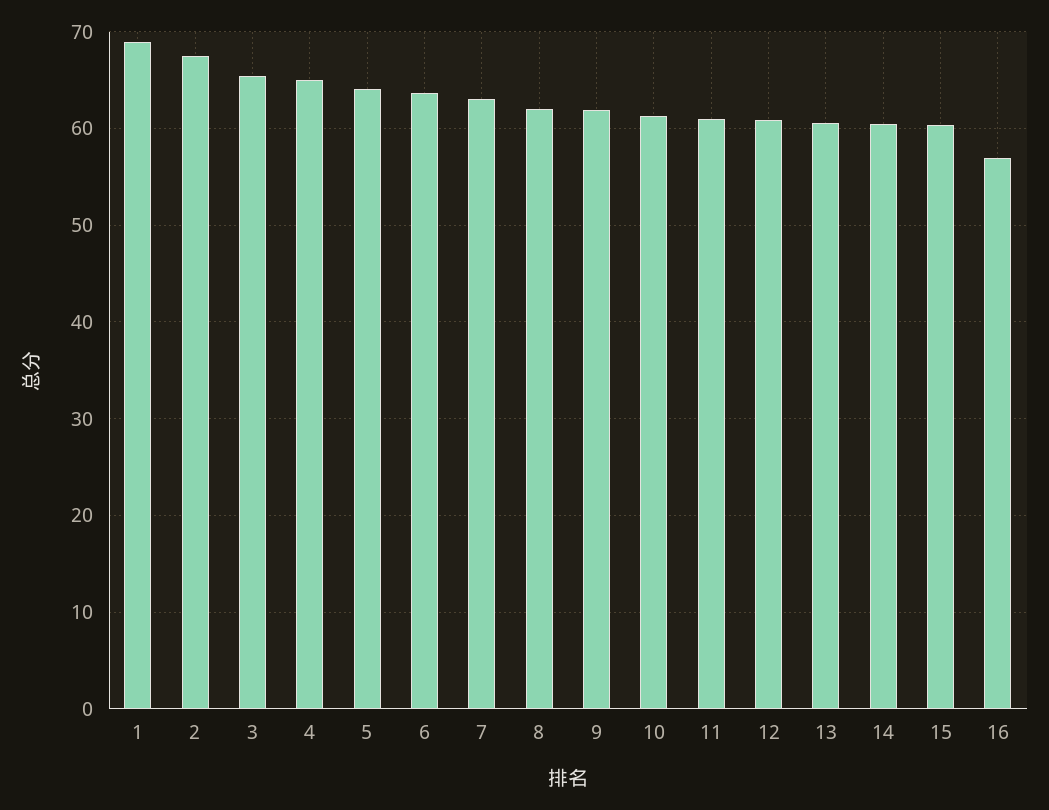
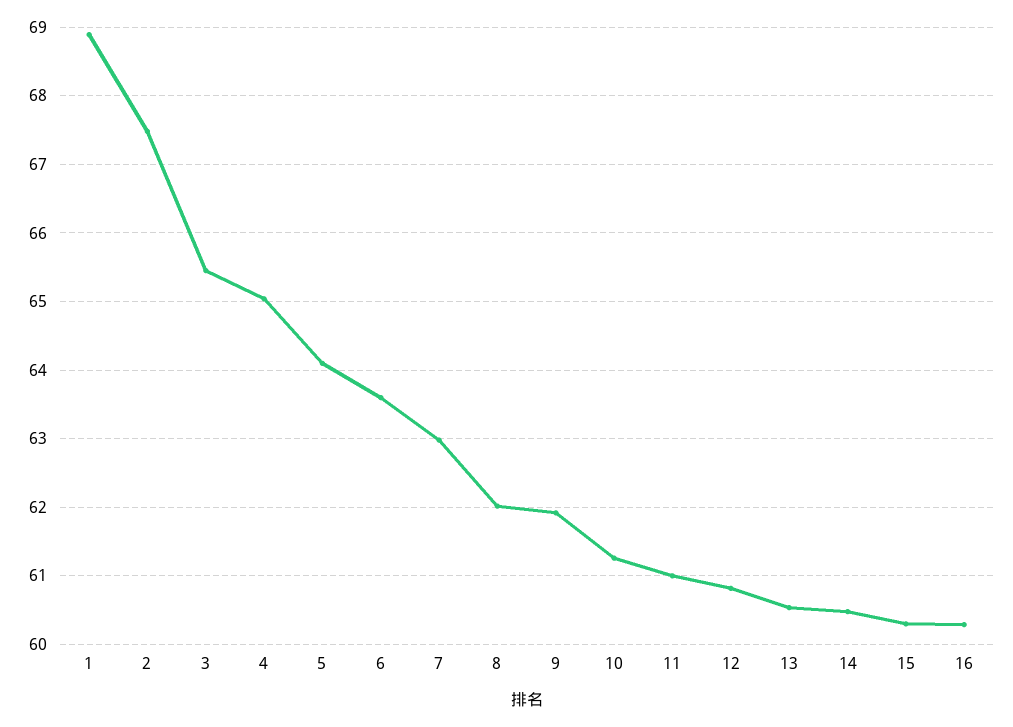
16: 57 -> 60.3

